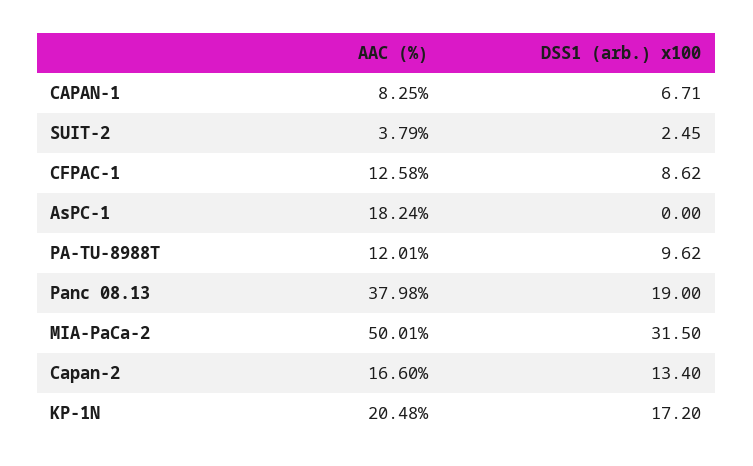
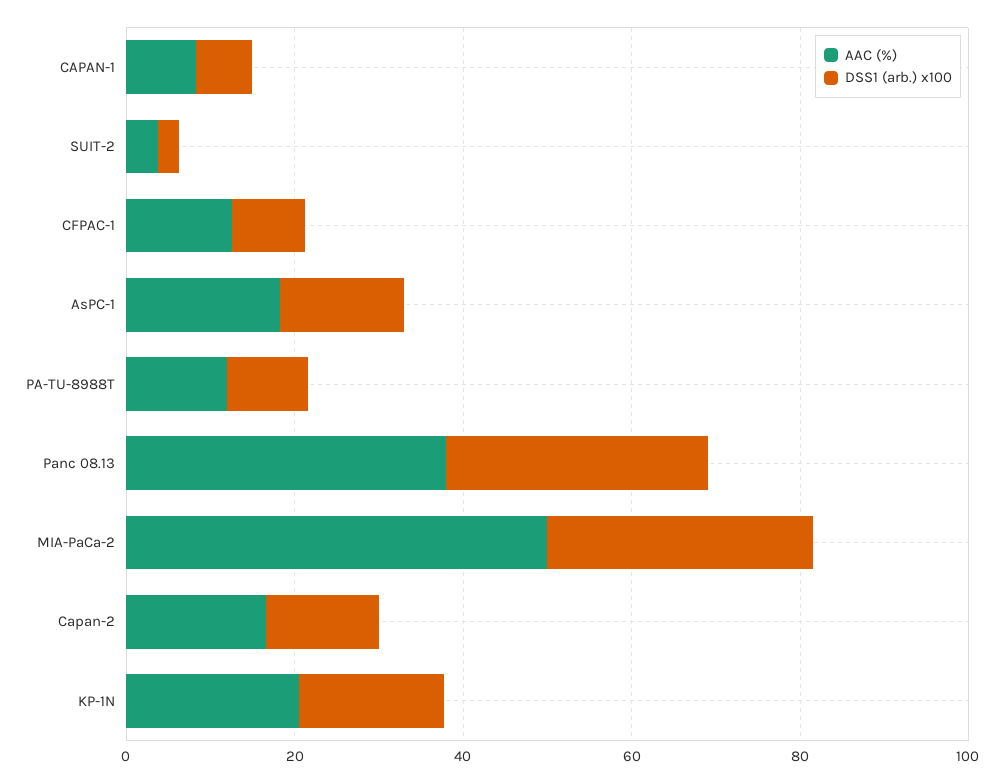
DSS1 (arb.) x100, AsPC-1: 0 -> 15
DSS1 (arb.) x100, Panc 08.13: 19 -> 30

